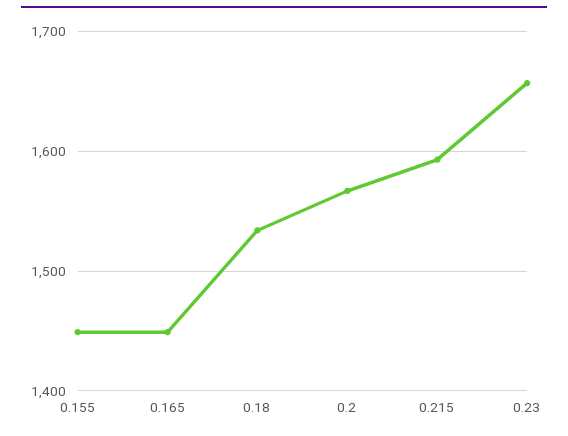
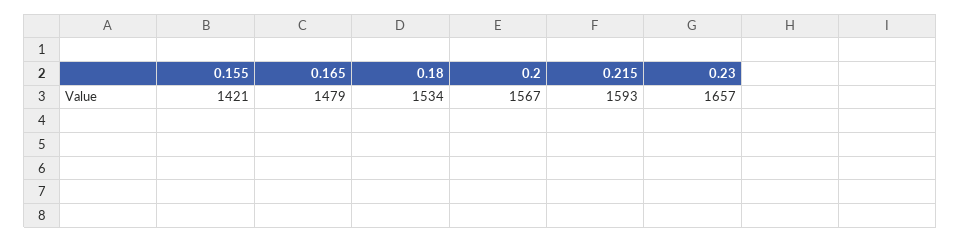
0.155: 1450 -> 1421
0.165: 1450 -> 1479

